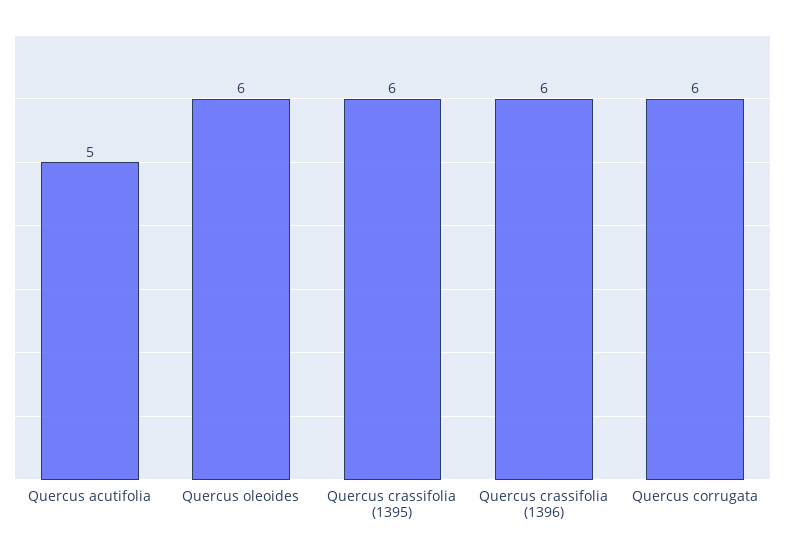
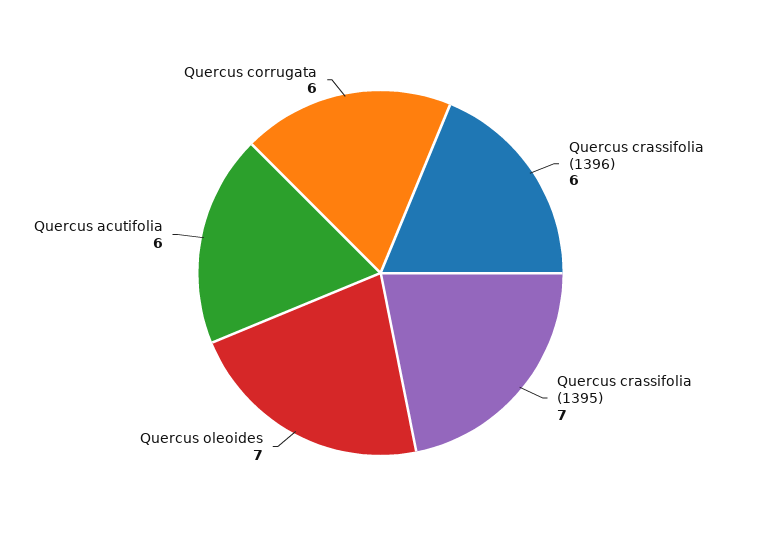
Quercus acutifolia: 5 -> 6
Quercus oleoides: 6 -> 7
Quercus crassifolia (1395): 6 -> 7

